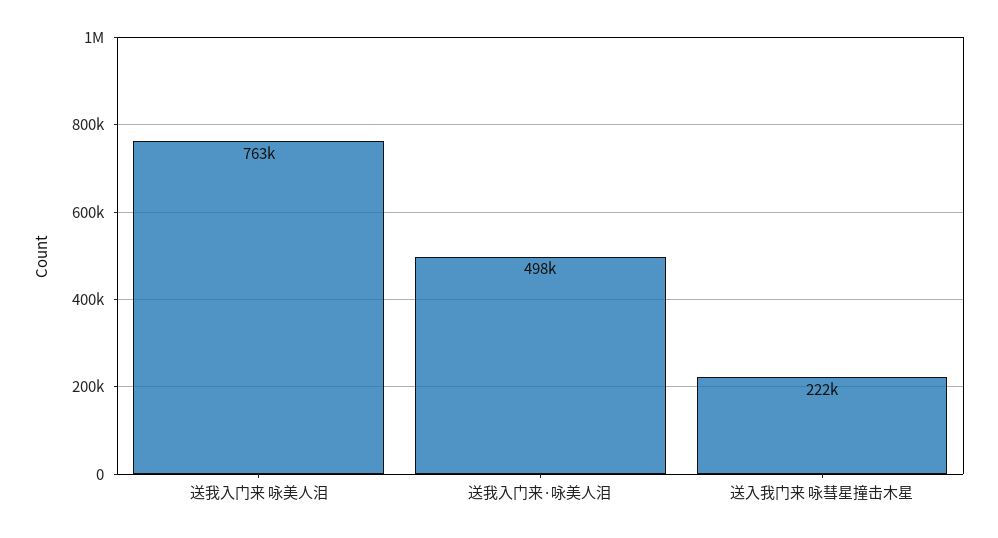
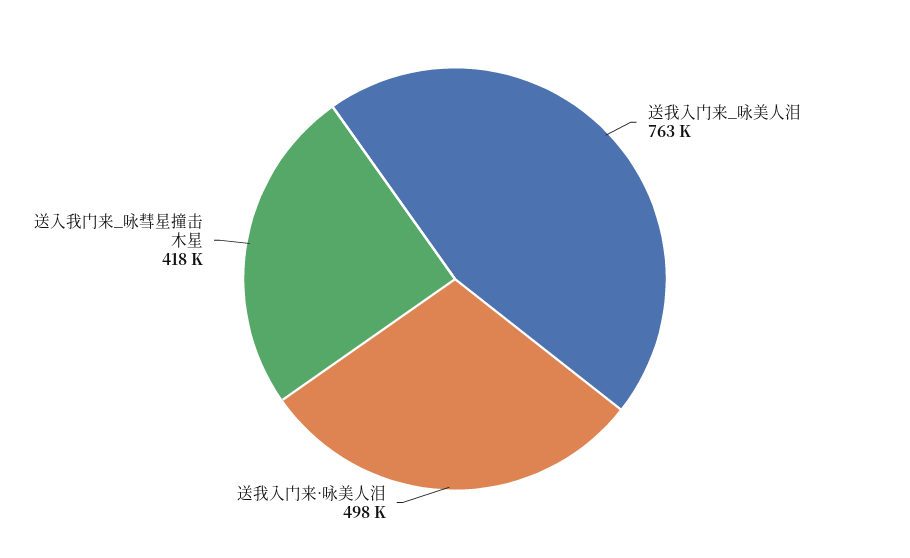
送入我门来 咏彗星撞击木星: 222000 -> 418000

